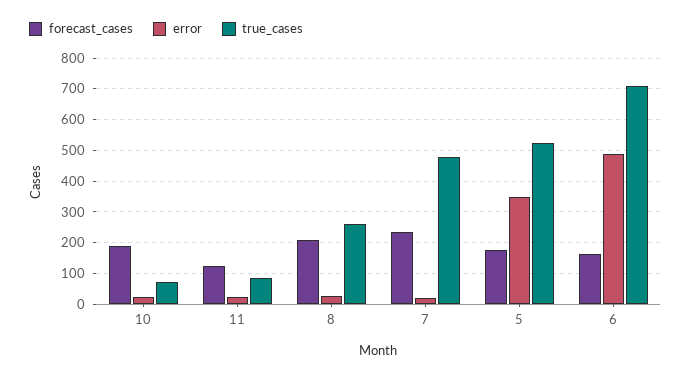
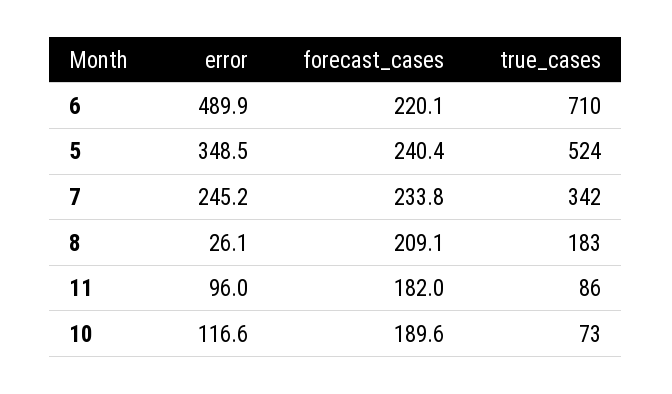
error, 10: 20 -> 116.6
forecast_cases, 11: 120 -> 182
error, 11: 20 -> 96
true_cases, 8: 260 -> 183
error, 7: 20 -> 245.2
true_cases, 7: 480 -> 342
forecast_cases, 5: 180 -> 240.4
forecast_cases, 6: 160 -> 220.1

